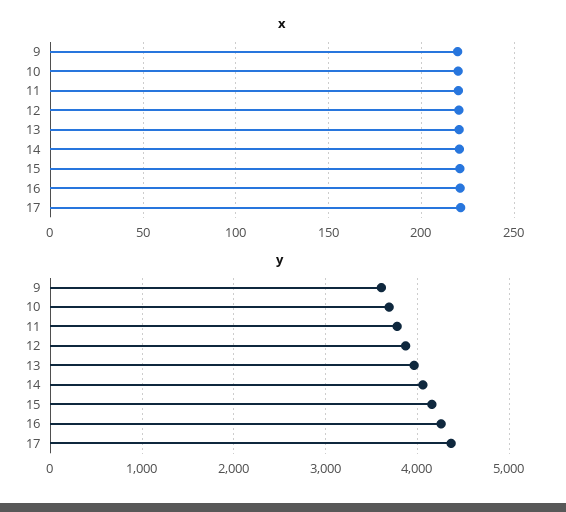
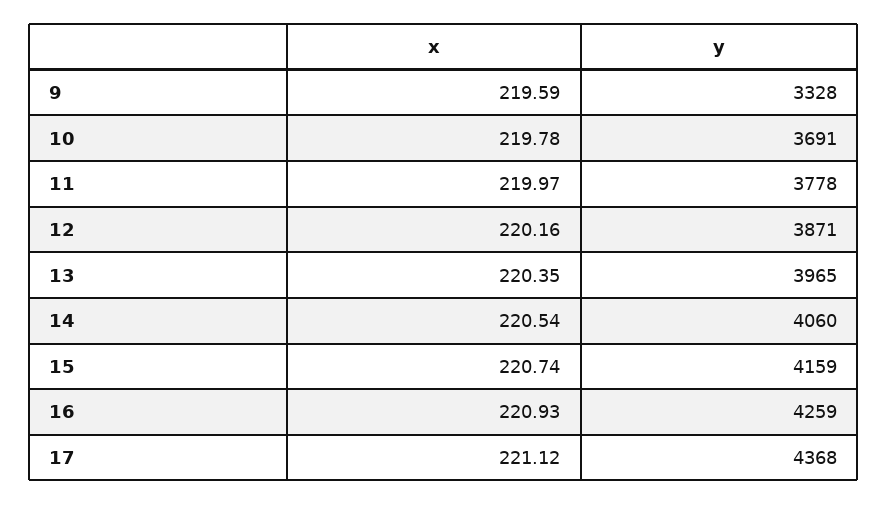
y, 9: 3600 -> 3328

